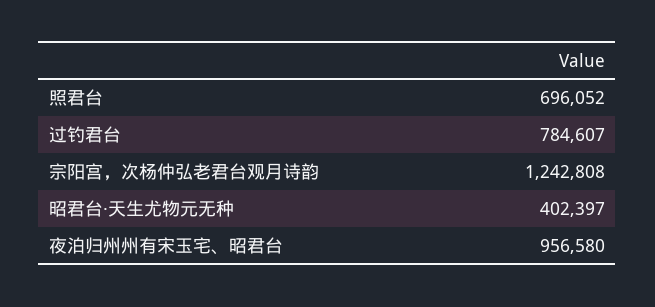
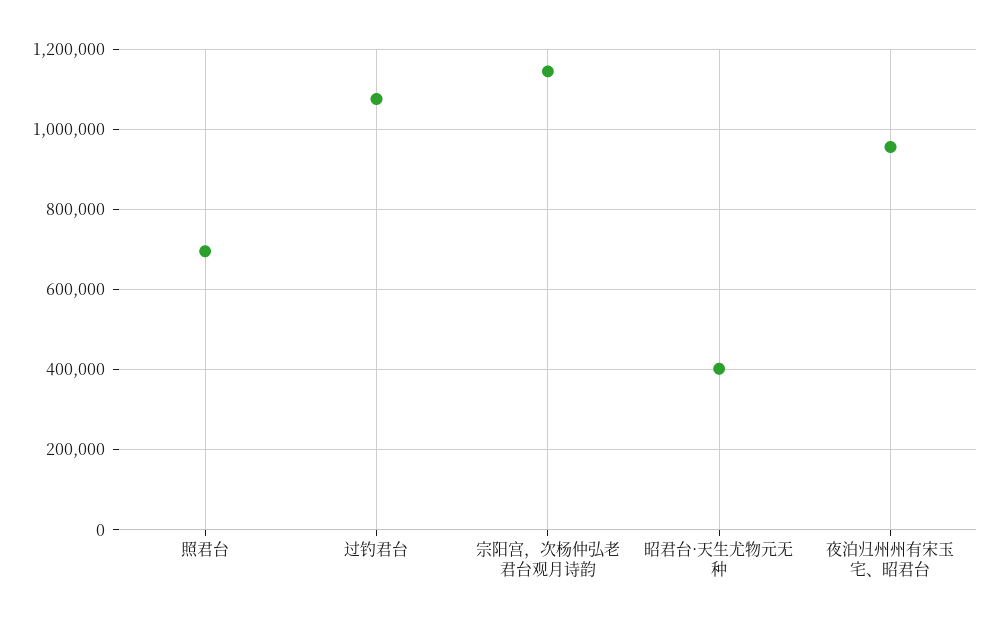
过钓君台: 784607 -> 1080000
宗阳宫，次杨仲弘老君台观月诗韵: 1242808 -> 1140000

